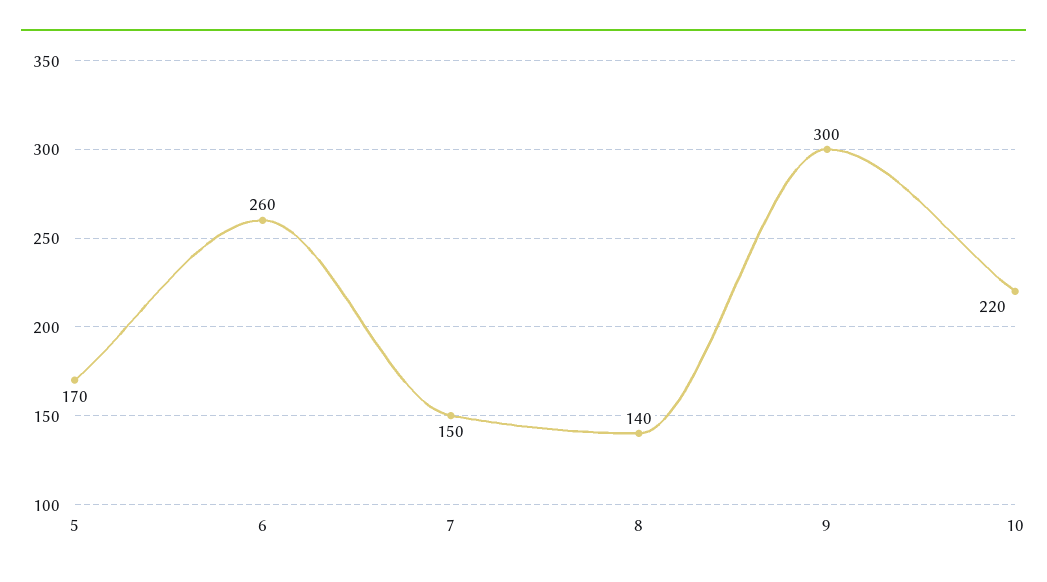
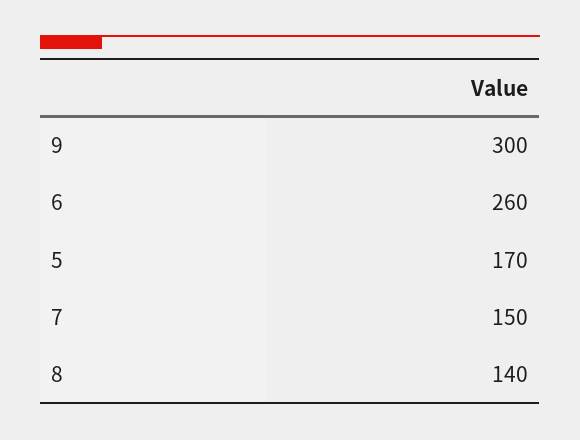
10: 220 -> none

